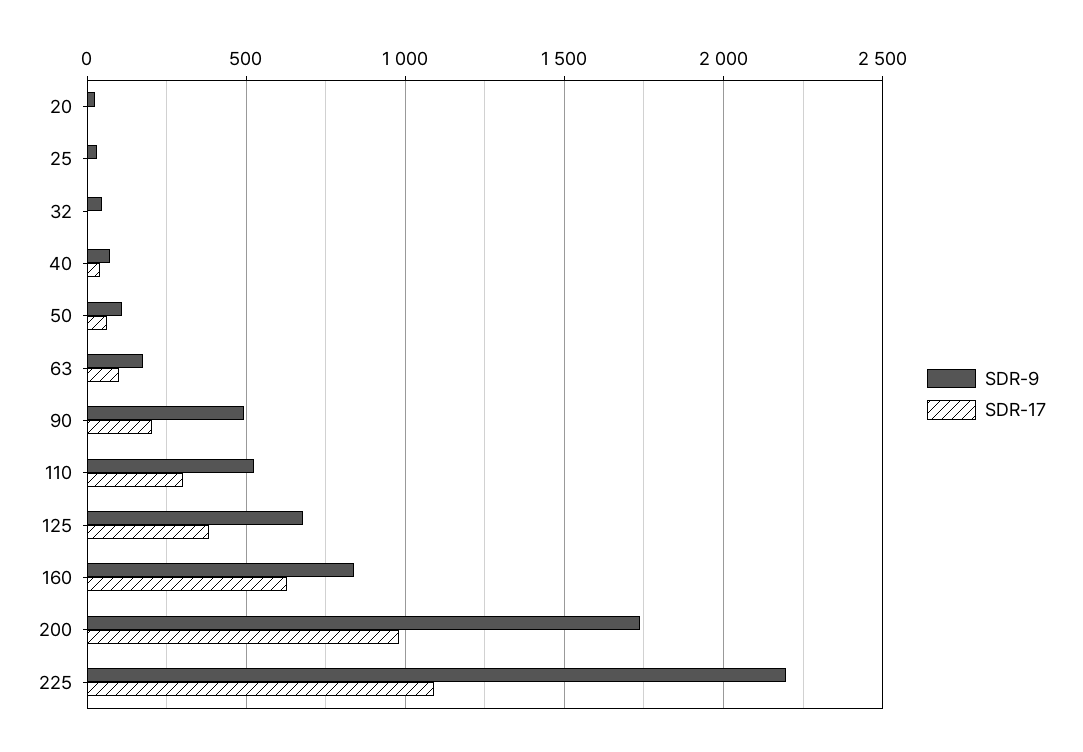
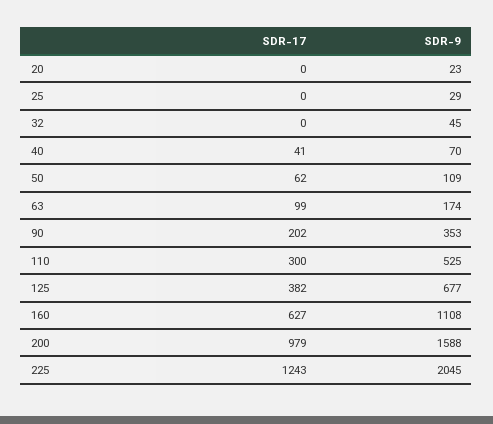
SDR-9, 90: 500 -> 353
SDR-9, 160: 850 -> 1108
SDR-9, 200: 1750 -> 1588
SDR-9, 225: 2200 -> 2045
SDR-17, 225: 1100 -> 1243

